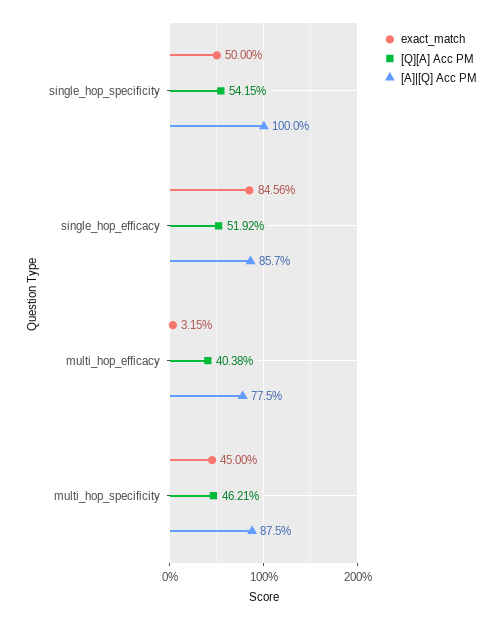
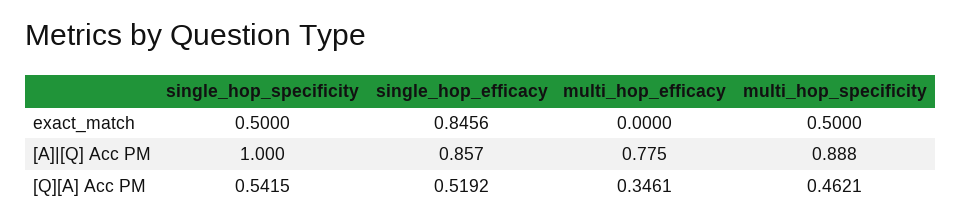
exact_match, multi_hop_efficacy: 0.0315 -> 0
[Q][A] Acc PM, multi_hop_efficacy: 0.4038 -> 0.3461
exact_match, multi_hop_specificity: 0.45 -> 0.5
[A]|[Q] Acc PM, multi_hop_specificity: 0.875 -> 0.888

